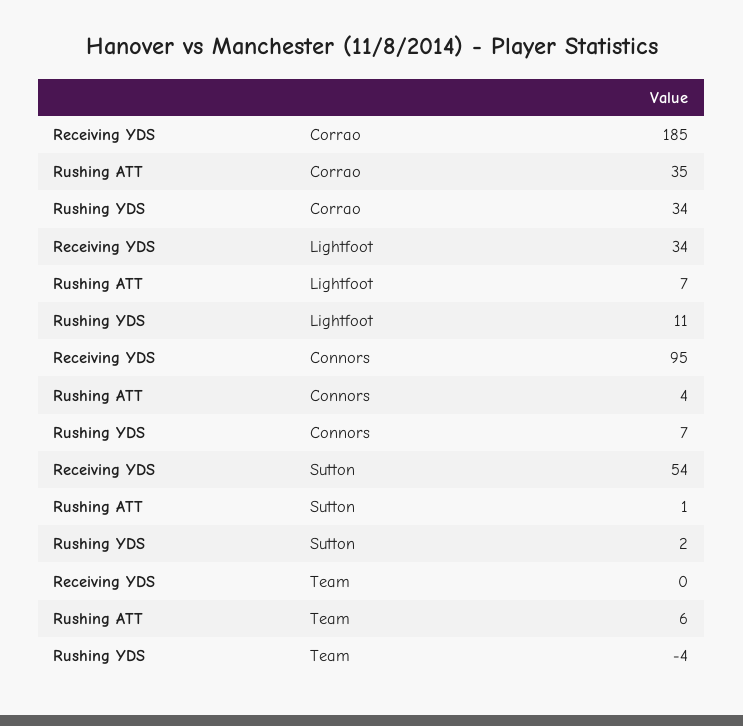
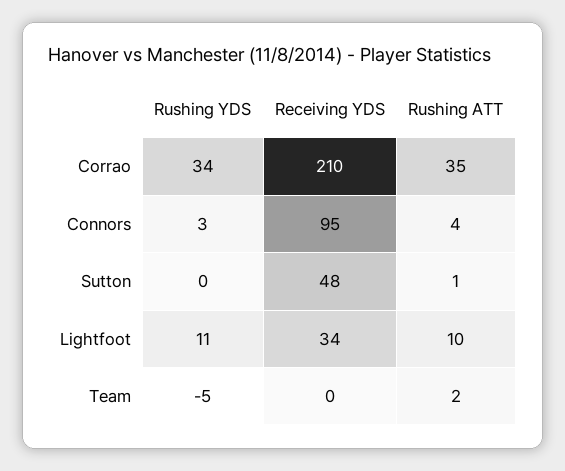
Receiving YDS, Corrao: 185 -> 210
Rushing ATT, Lightfoot: 7 -> 10
Rushing YDS, Connors: 7 -> 3
Receiving YDS, Sutton: 54 -> 48
Rushing YDS, Sutton: 2 -> 0
Rushing ATT, Team: 6 -> 2
Rushing YDS, Team: -4 -> -5

